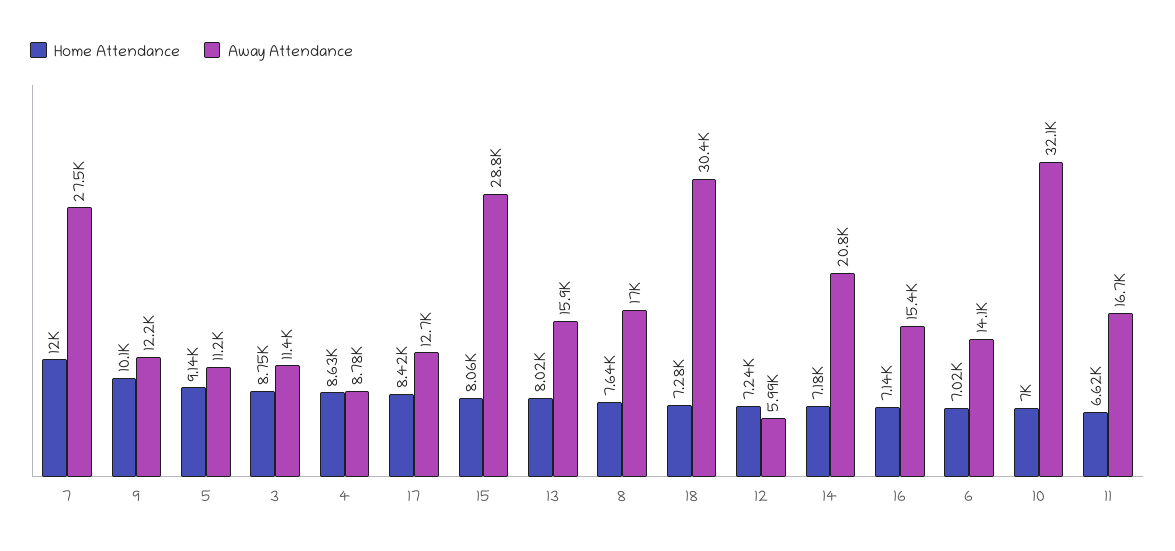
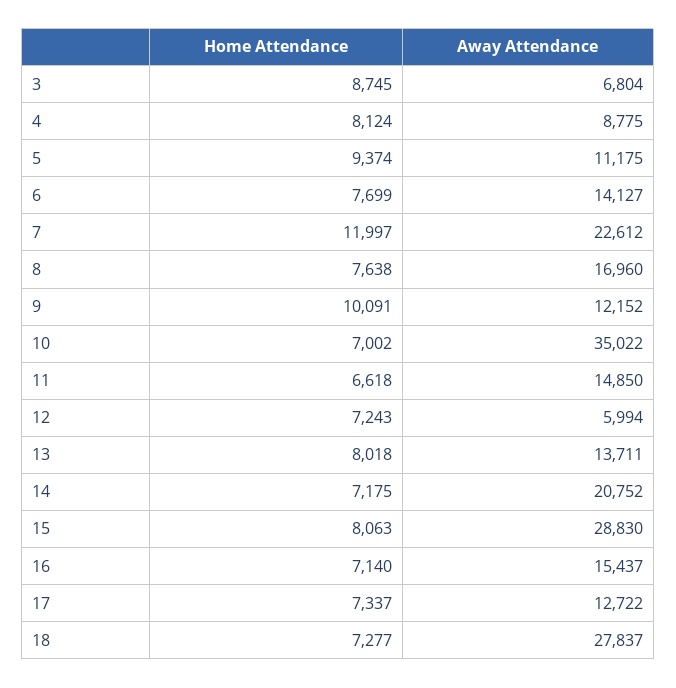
Away Attendance, 7: 27500 -> 22612
Home Attendance, 5: 9140 -> 9374
Away Attendance, 3: 11400 -> 6804
Home Attendance, 4: 8630 -> 8124
Home Attendance, 17: 8420 -> 7337
Away Attendance, 13: 15900 -> 13711
Away Attendance, 18: 30400 -> 27837
Home Attendance, 6: 7020 -> 7699
Away Attendance, 10: 32100 -> 35022
Away Attendance, 11: 16700 -> 14850

